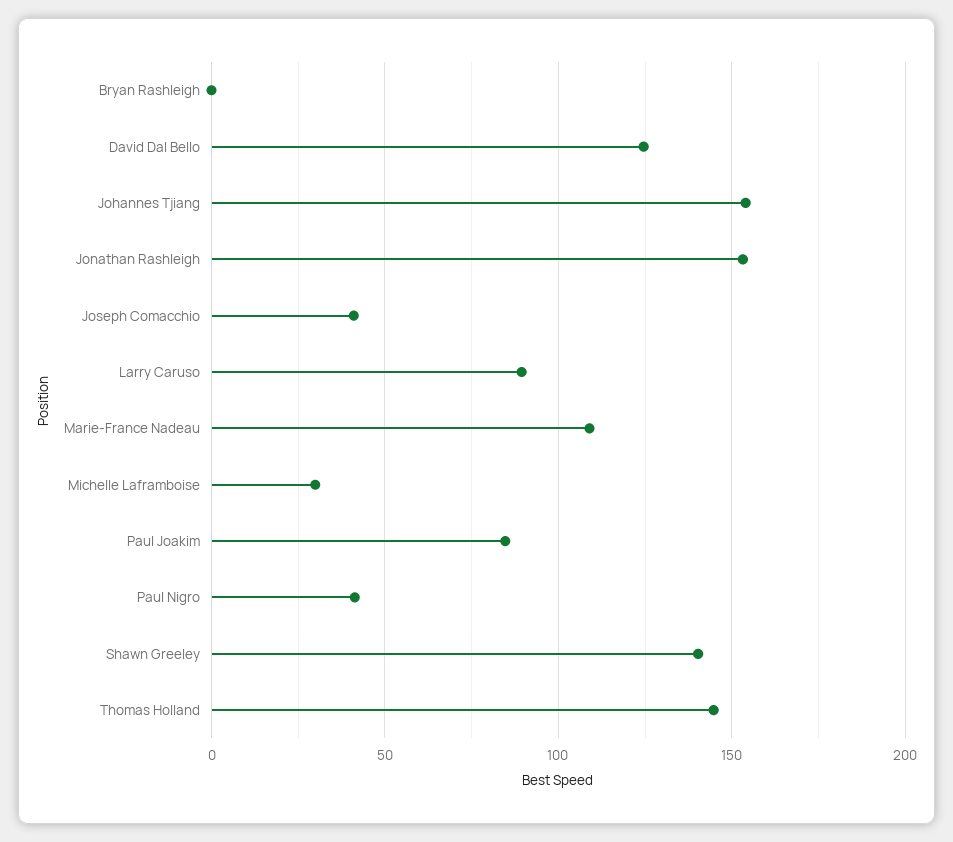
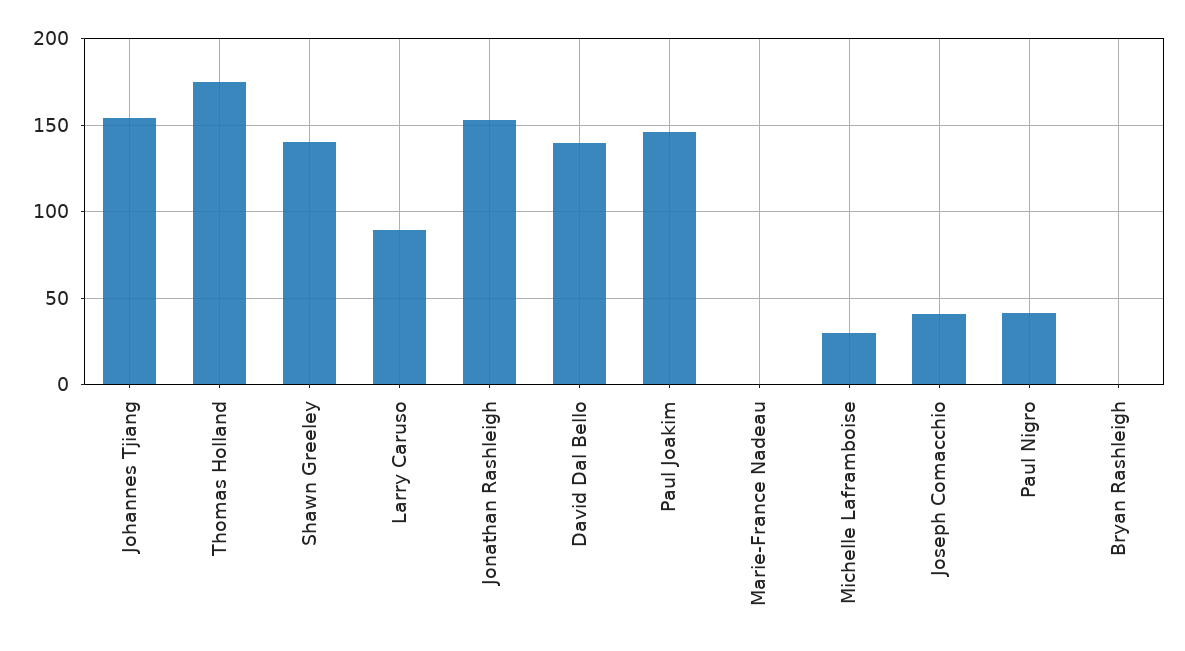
David Dal Bello: 125 -> 140
Marie-France Nadeau: 110 -> 0
Paul Joakim: 85 -> 145
Thomas Holland: 145 -> 175

